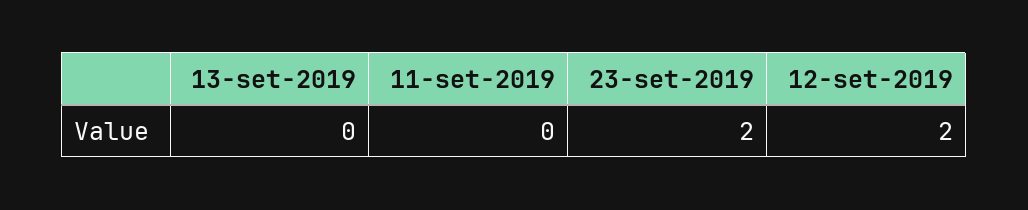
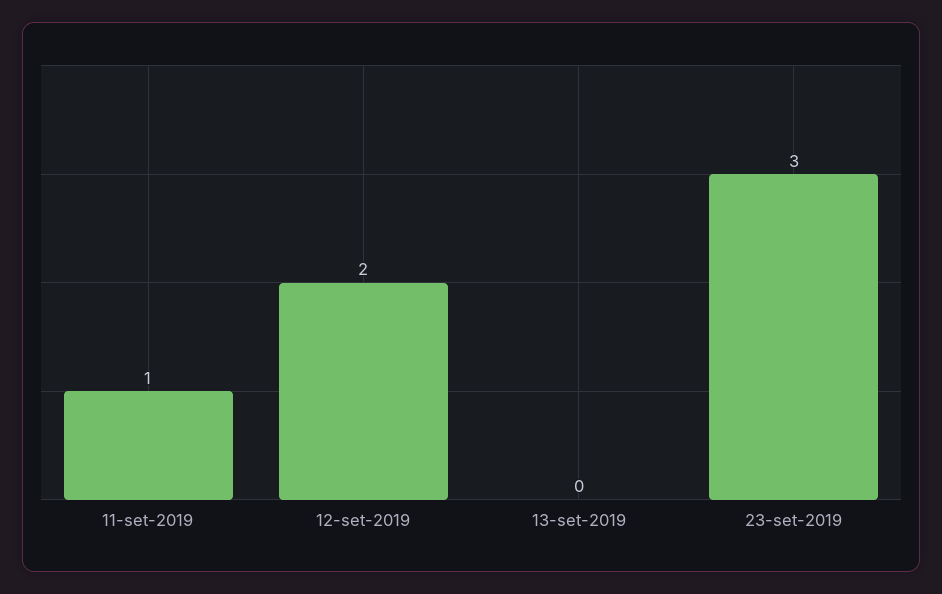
11-set-2019: 0 -> 1
23-set-2019: 2 -> 3

